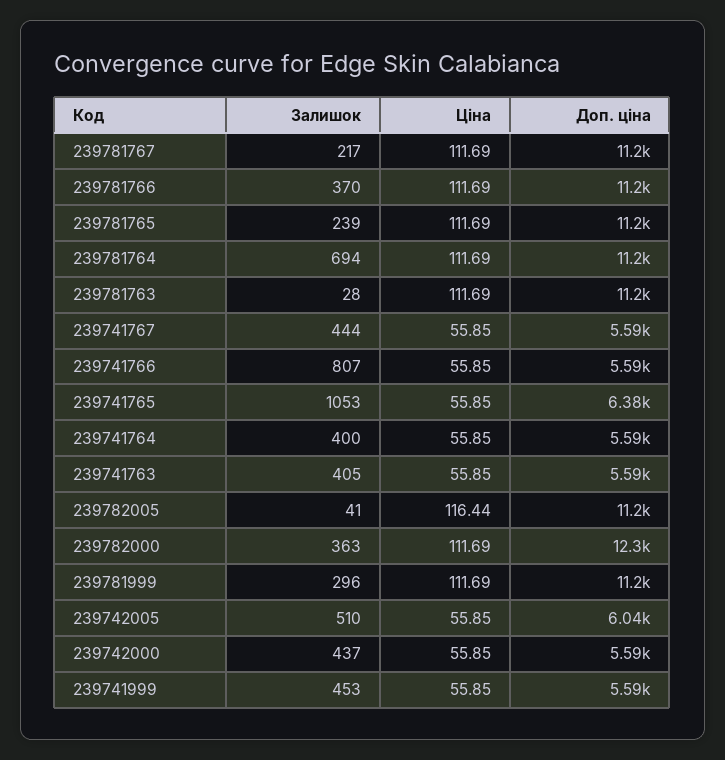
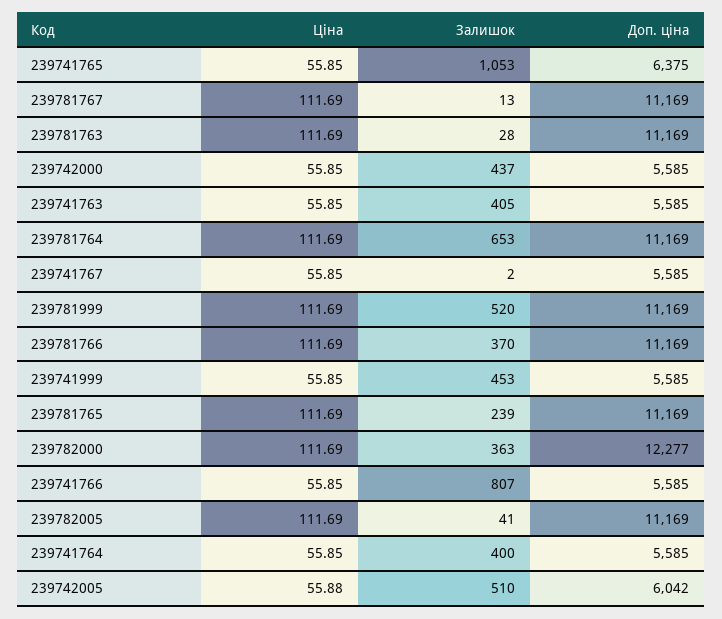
Залишок, 239781767: 217 -> 13
Залишок, 239781764: 694 -> 653
Залишок, 239741767: 444 -> 2
Ціна, 239782005: 116.44 -> 111.69
Залишок, 239781999: 296 -> 520
Ціна, 239742005: 55.85 -> 55.88

